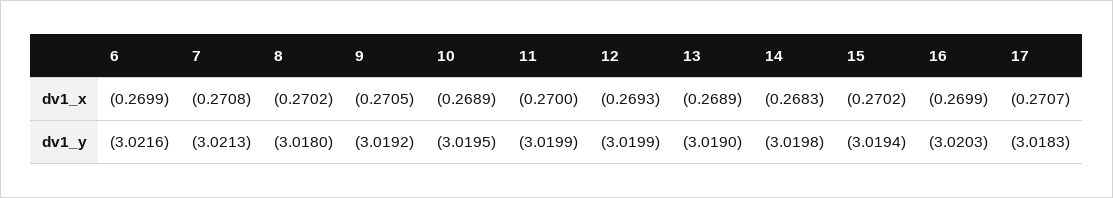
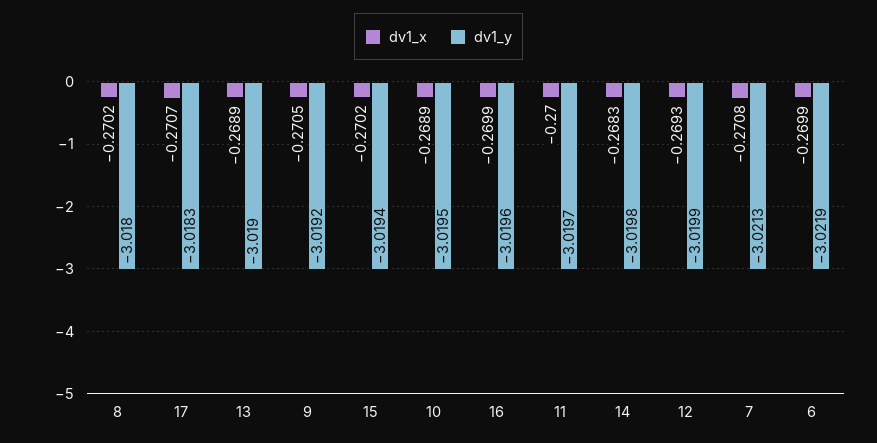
dv1_y, 6: -3.0216 -> -3.0219
dv1_y, 11: -3.0199 -> -3.0197
dv1_y, 16: -3.0203 -> -3.0196

